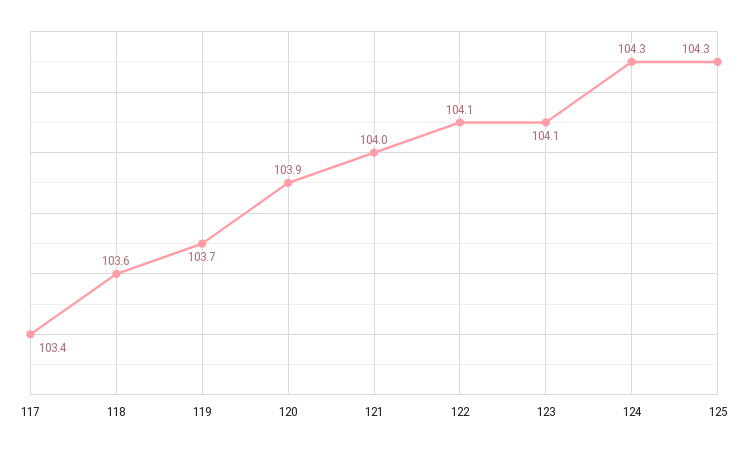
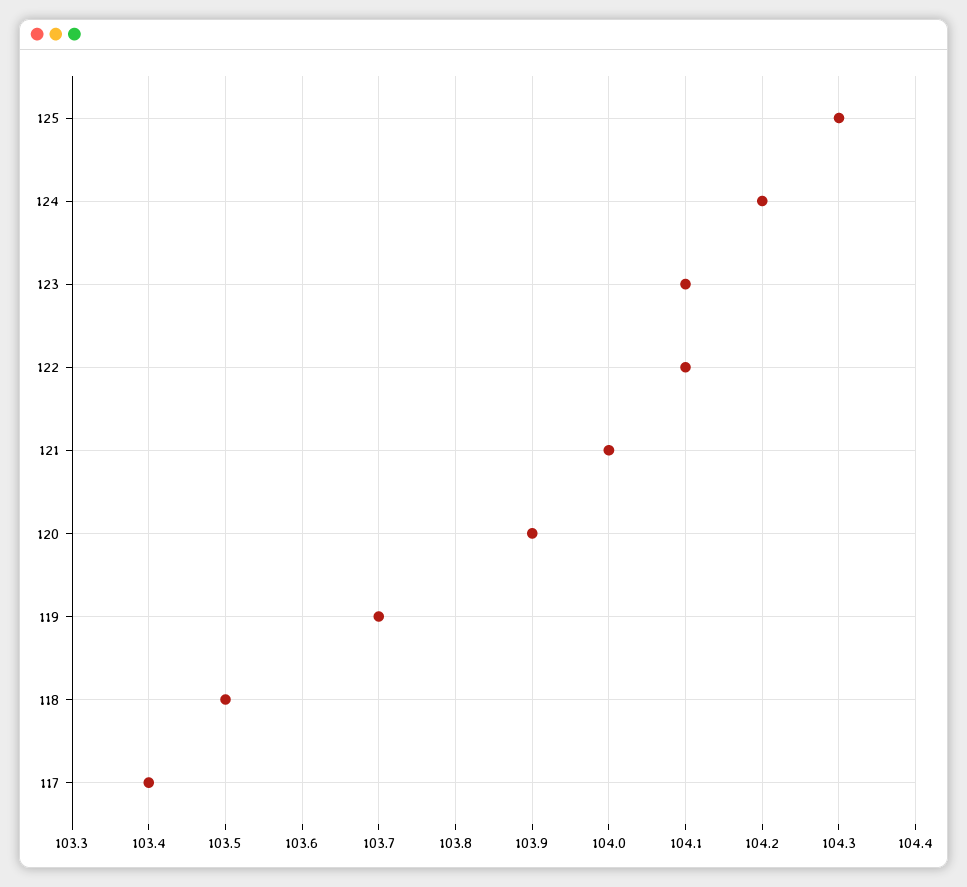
118: 103.6 -> 103.5
124: 104.3 -> 104.2

